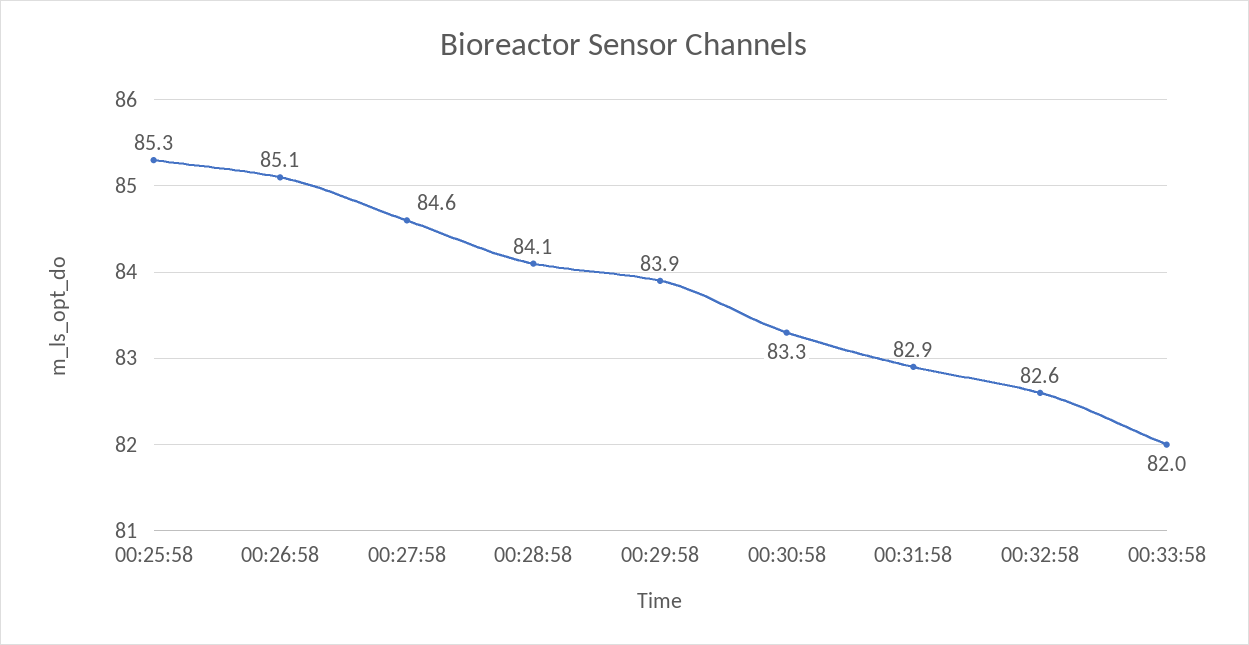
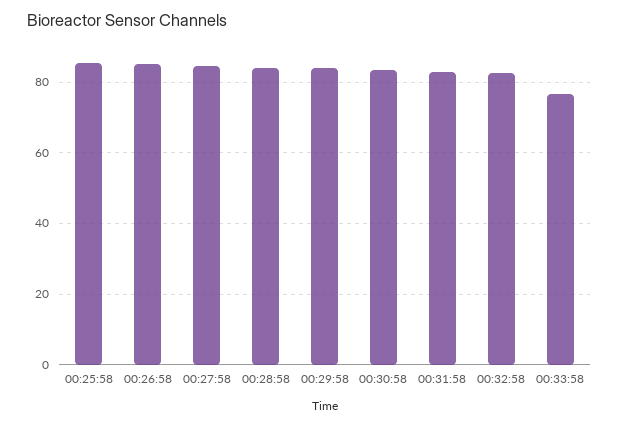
00:33:58: 82 -> 76

